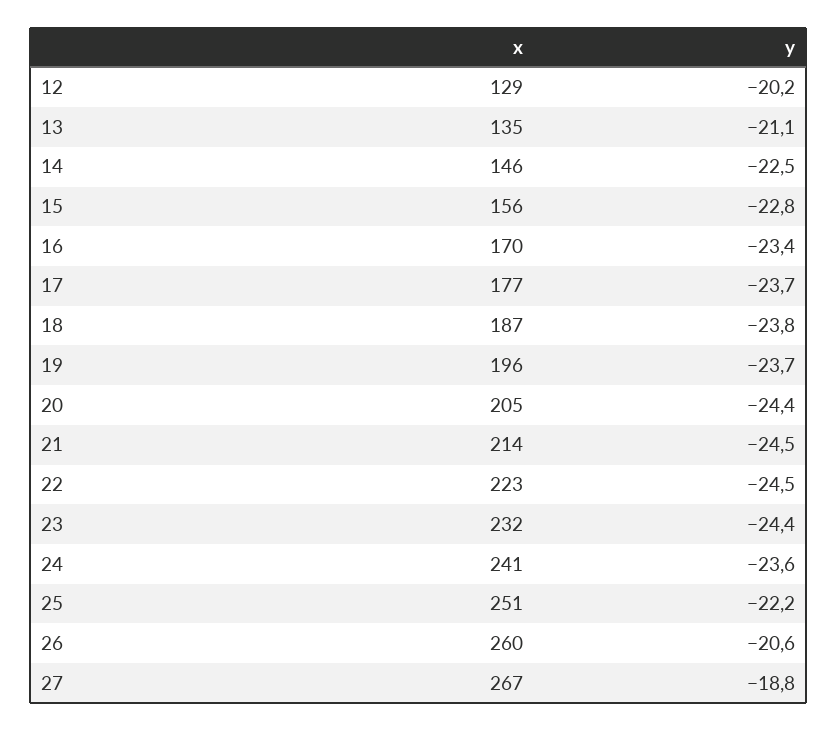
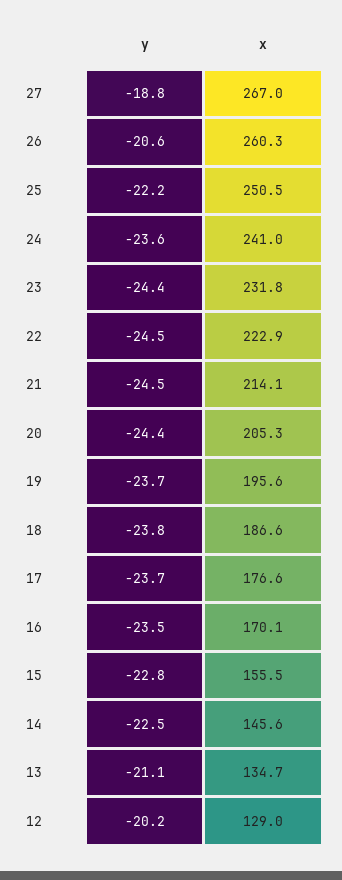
y, 16: -23.4 -> -23.5

